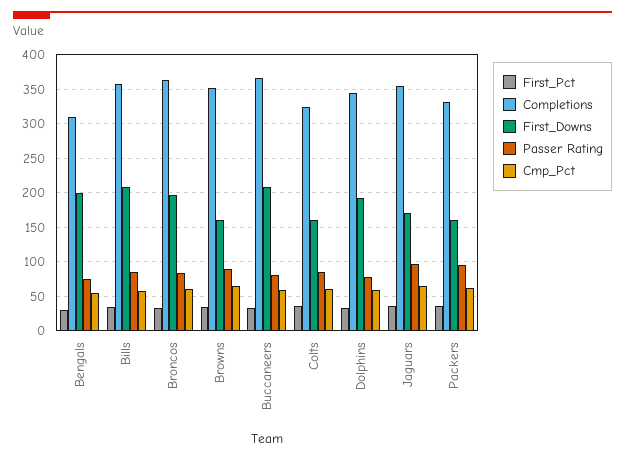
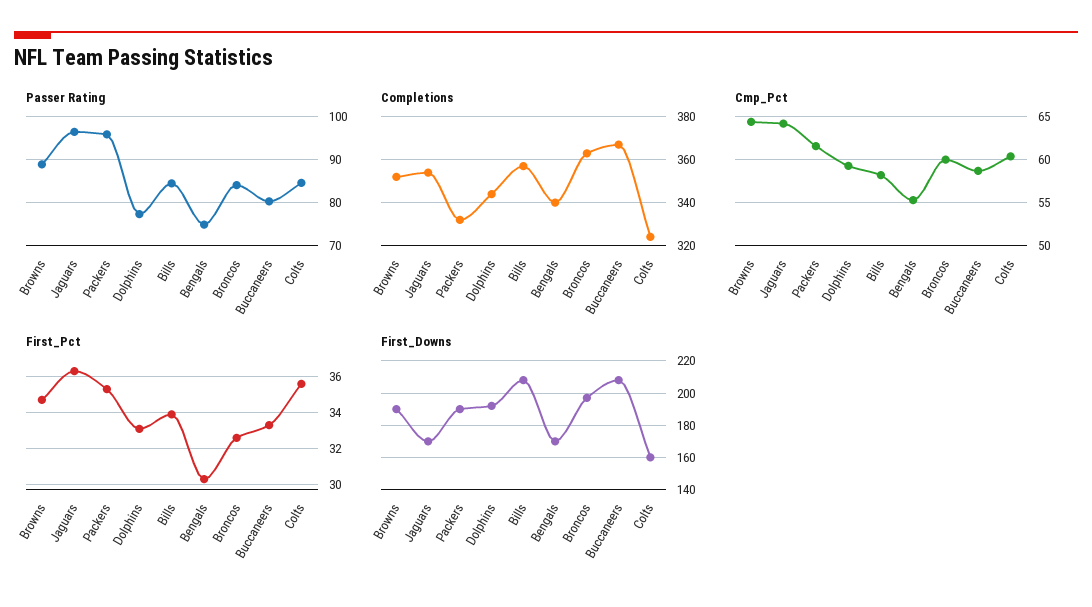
Completions, Bengals: 310 -> 340
First_Downs, Bengals: 200 -> 170
First_Downs, Browns: 160 -> 190
First_Downs, Packers: 160 -> 190

